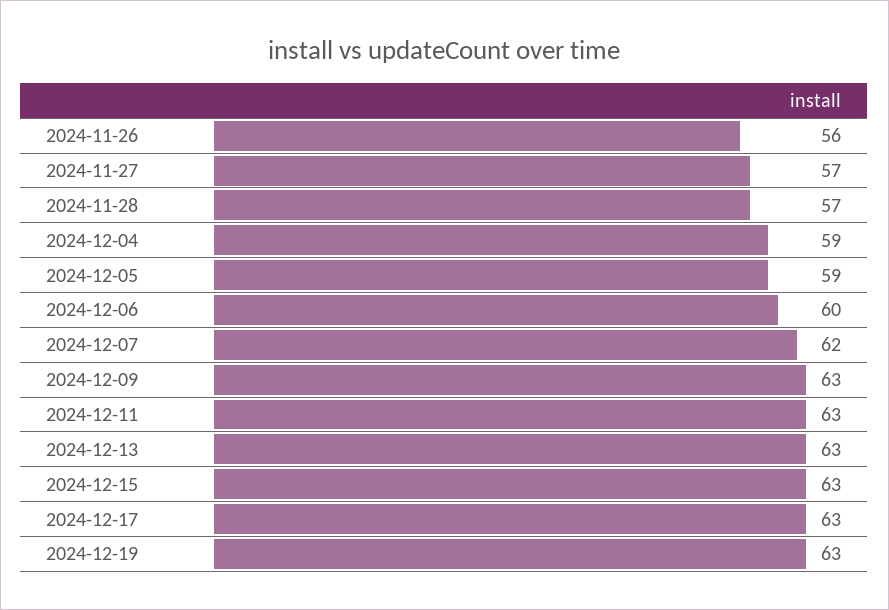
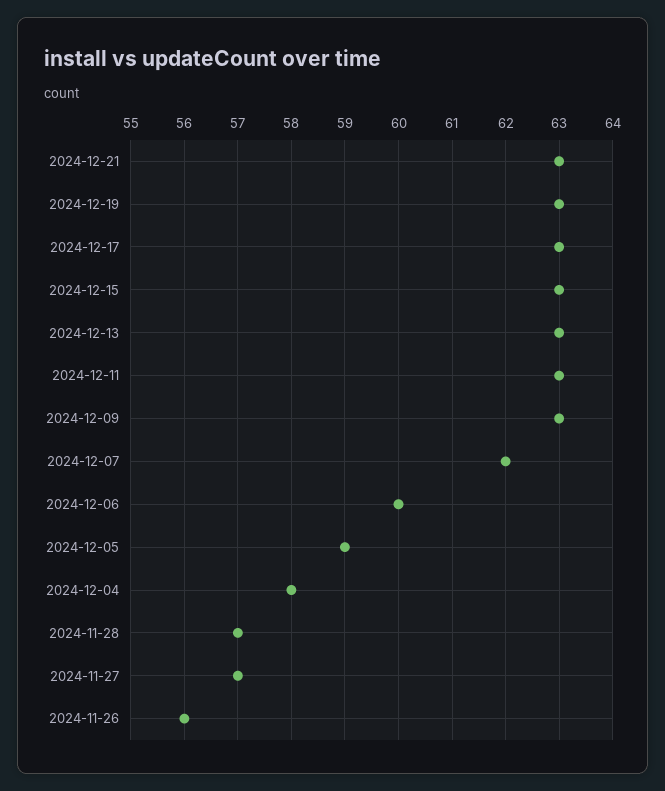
2024-12-04: 59 -> 58
2024-12-21: none -> 63

